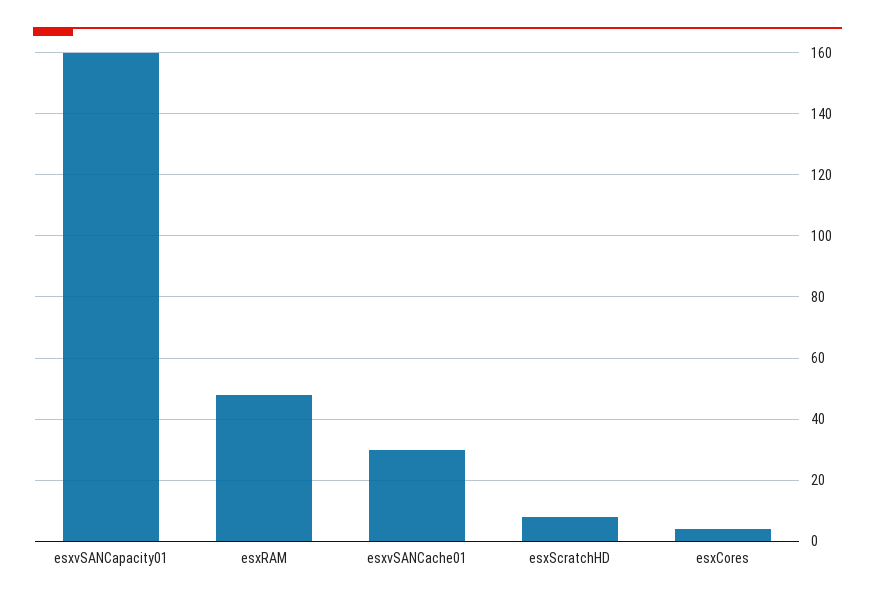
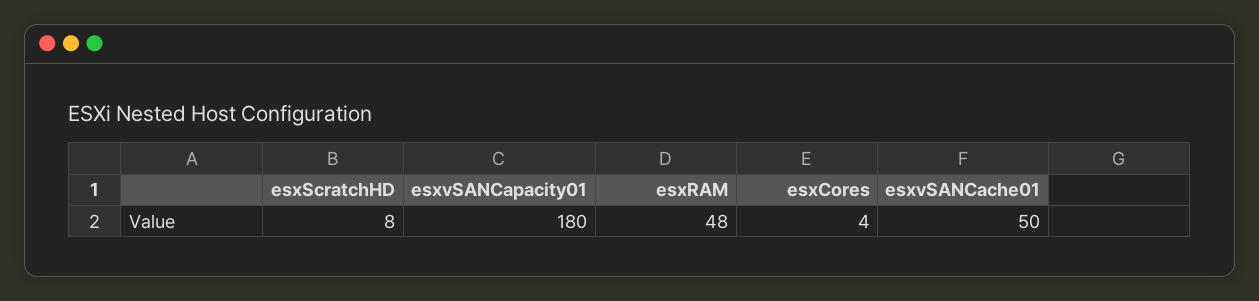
esxvSANCapacity01: 160 -> 180
esxvSANCache01: 30 -> 50

